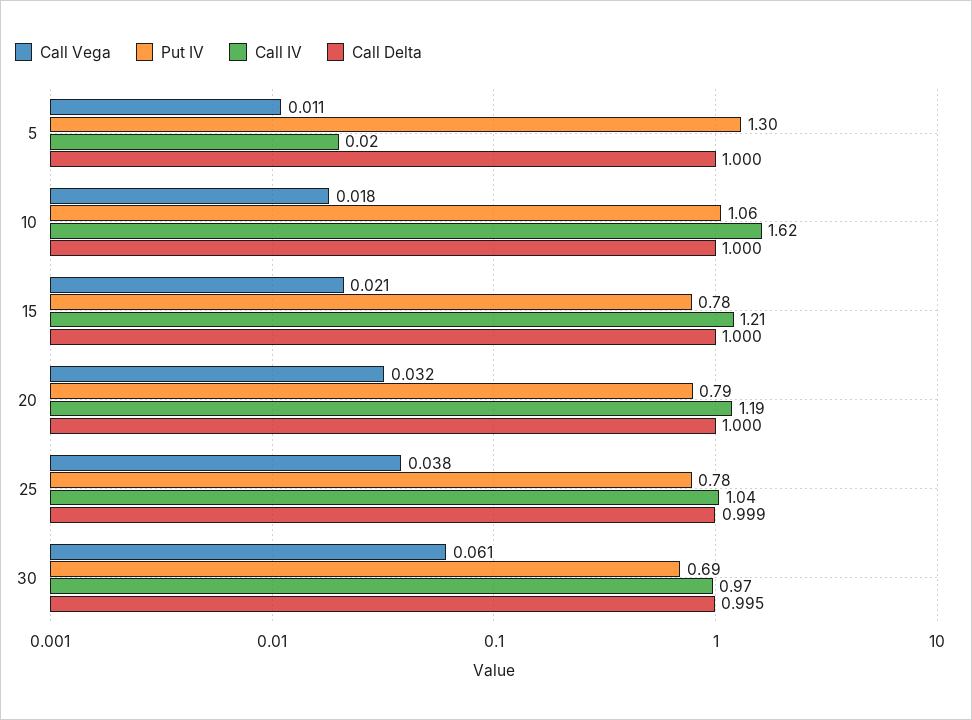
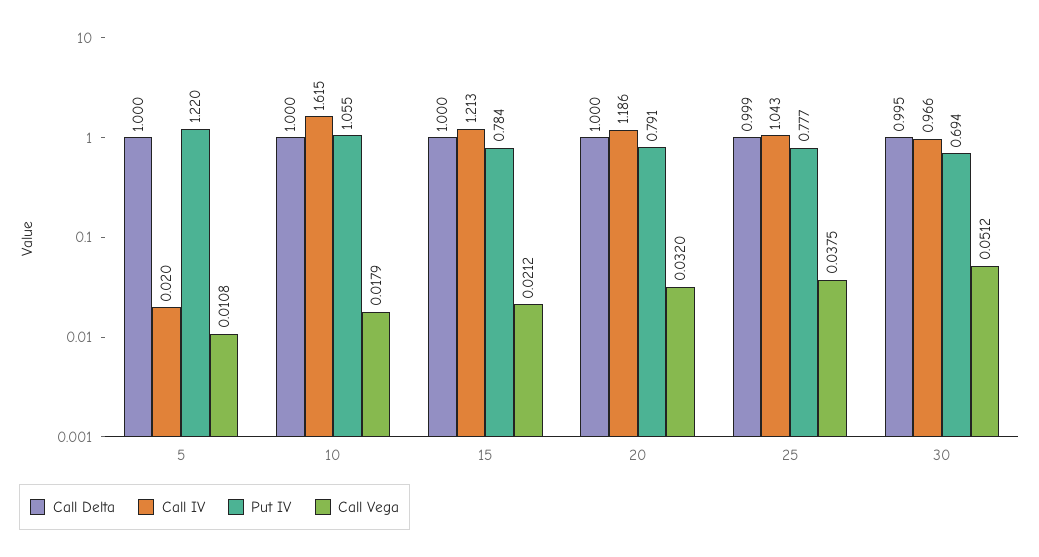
Put IV, 5: 1.3 -> 1.22
Call Vega, 30: 0.061 -> 0.0512

